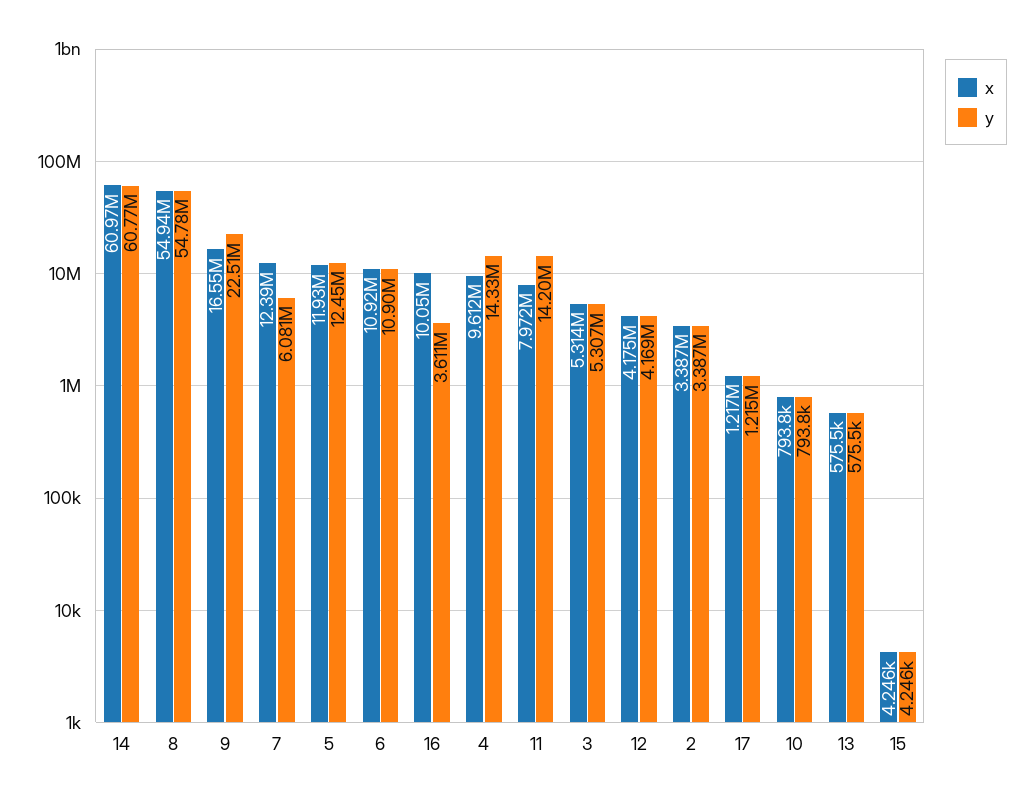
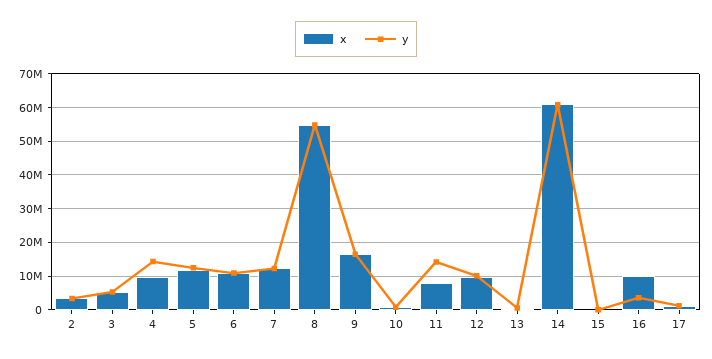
y, 9: 22510000 -> 16000000
y, 7: 6081000 -> 12000000
x, 12: 4175000 -> 10000000
y, 12: 4169000 -> 10000000

